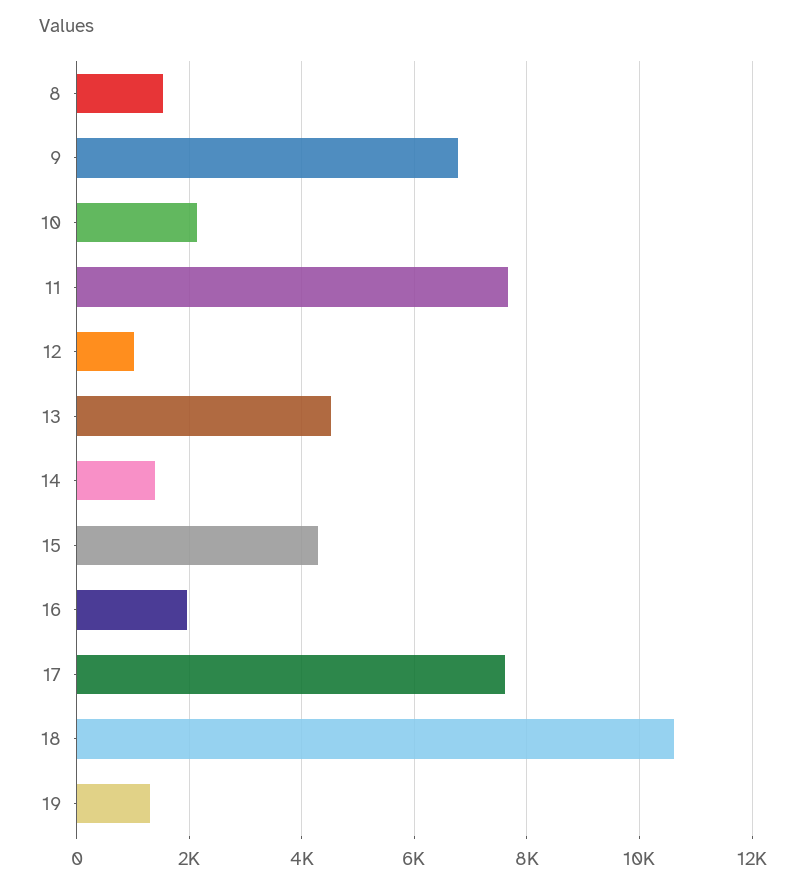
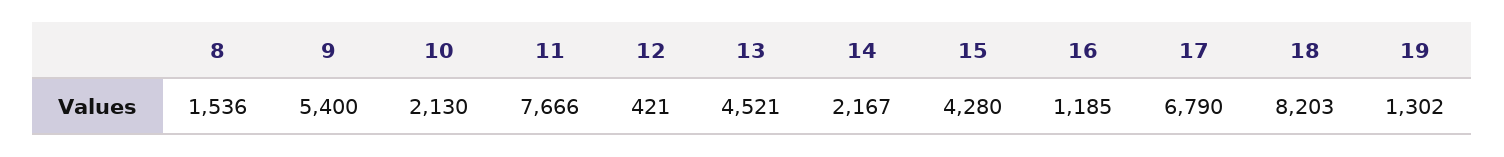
9: 6800 -> 5400
12: 1000 -> 421
14: 1400 -> 2167
16: 2000 -> 1185
17: 7600 -> 6790
18: 10600 -> 8203

